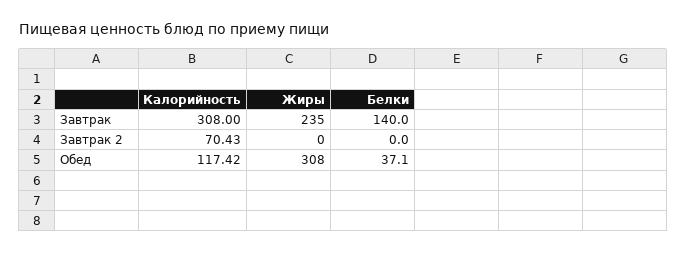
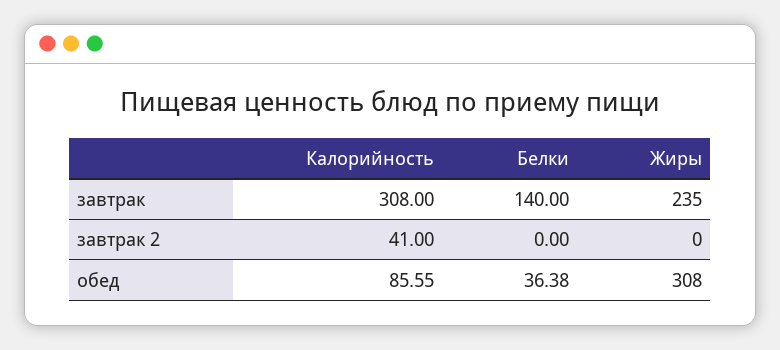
Калорийность, Завтрак 2: 70.43 -> 41
Калорийность, Обед: 117.42 -> 85.55
Белки, Обед: 37.1 -> 36.38

